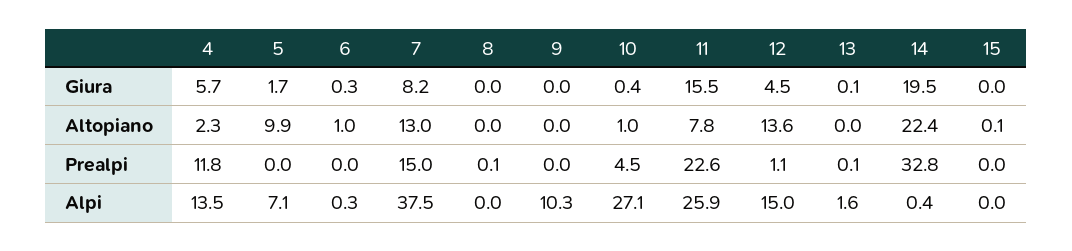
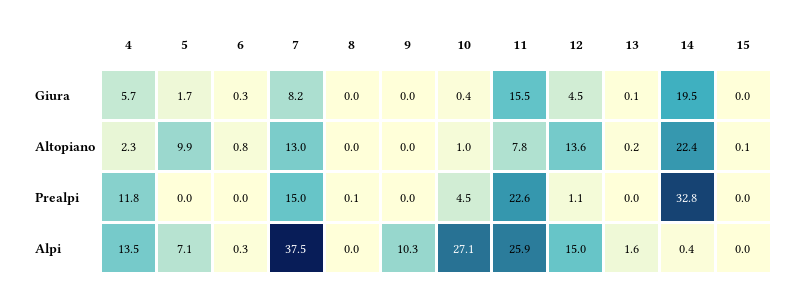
6, Altopiano: 1 -> 0.8
13, Altopiano: 0 -> 0.2
13, Prealpi: 0.1 -> 0

